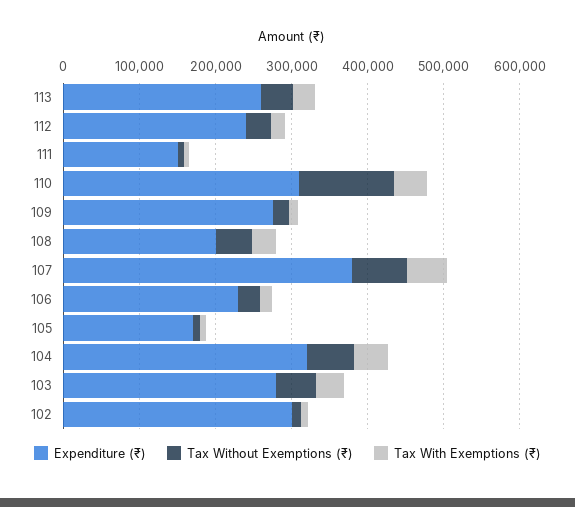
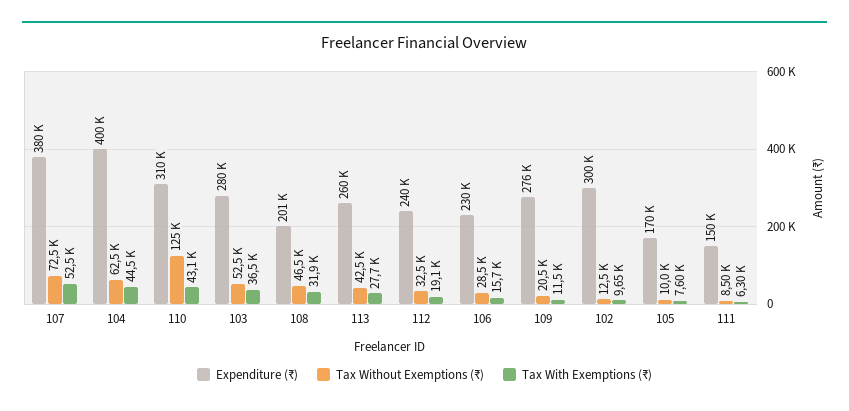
Expenditure (₹), 104: 320000 -> 400000

